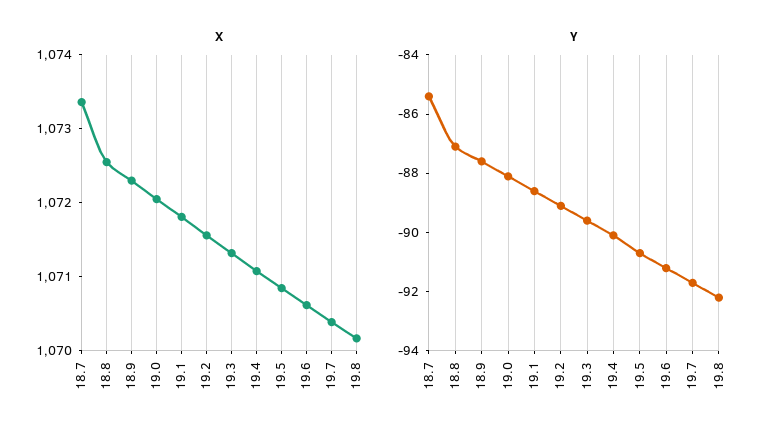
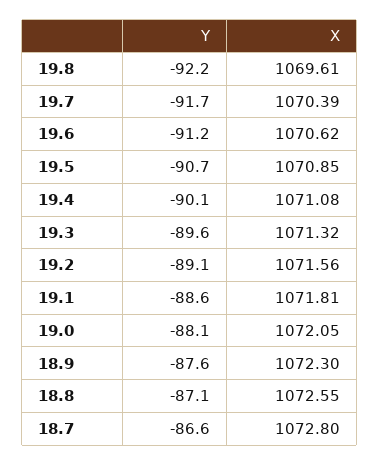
X, 18.7: 1073.4 -> 1072.8
X, 19.8: 1070.2 -> 1069.61
Y, 18.7: -85.5 -> -86.6

